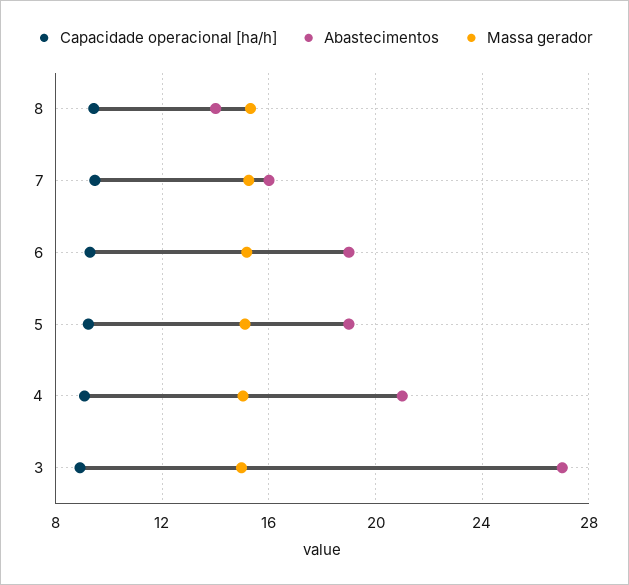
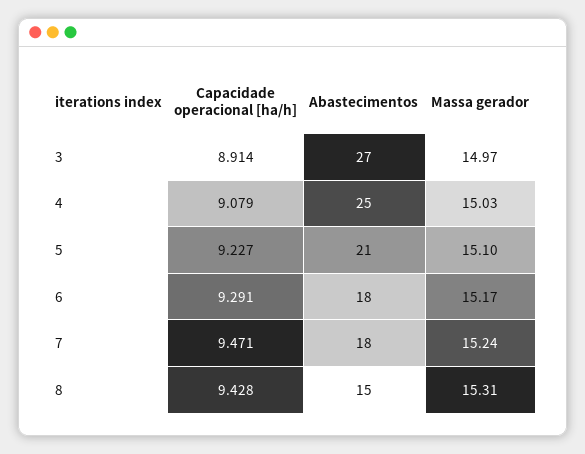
Abastecimentos, 8: 14 -> 15
Abastecimentos, 7: 16 -> 18
Abastecimentos, 6: 19 -> 18
Abastecimentos, 5: 19 -> 21
Abastecimentos, 4: 21 -> 25

